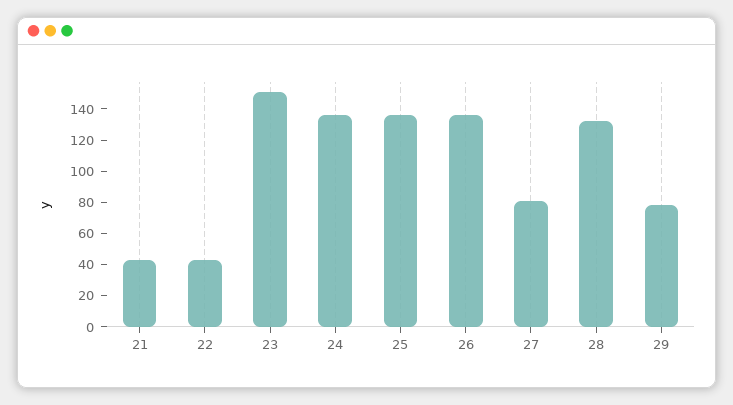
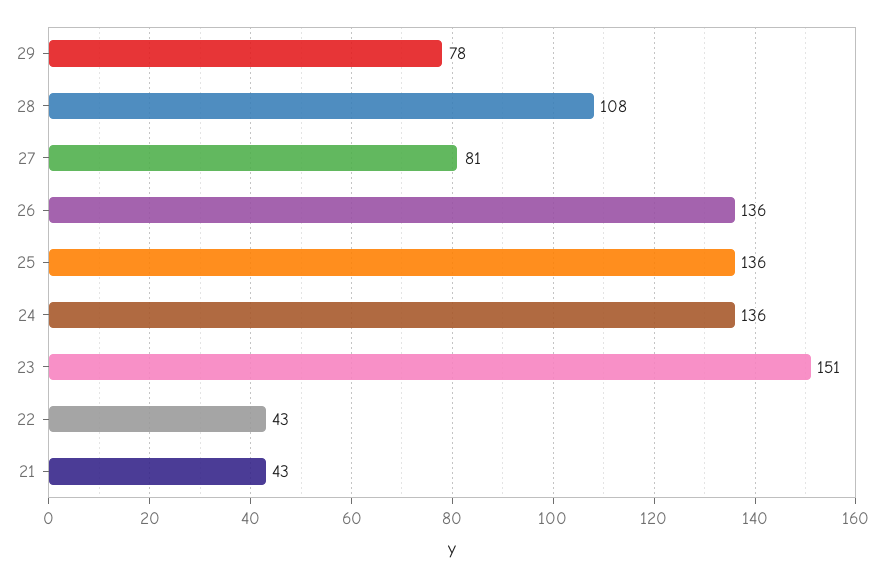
28: 130 -> 108

